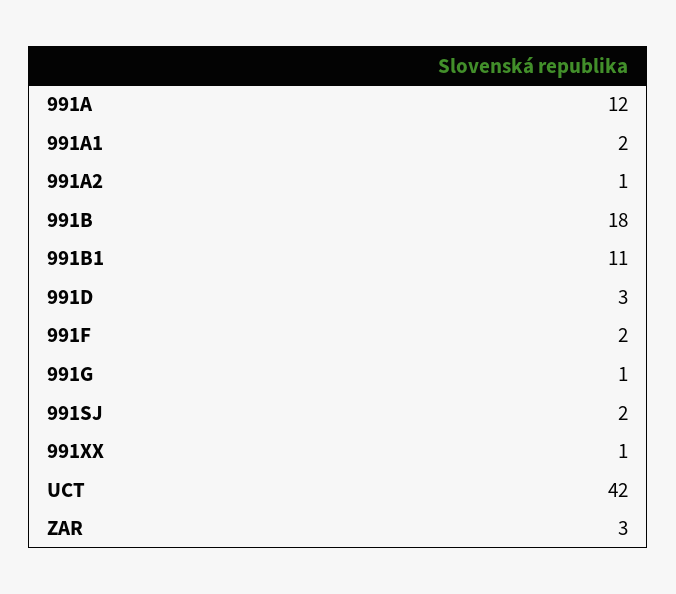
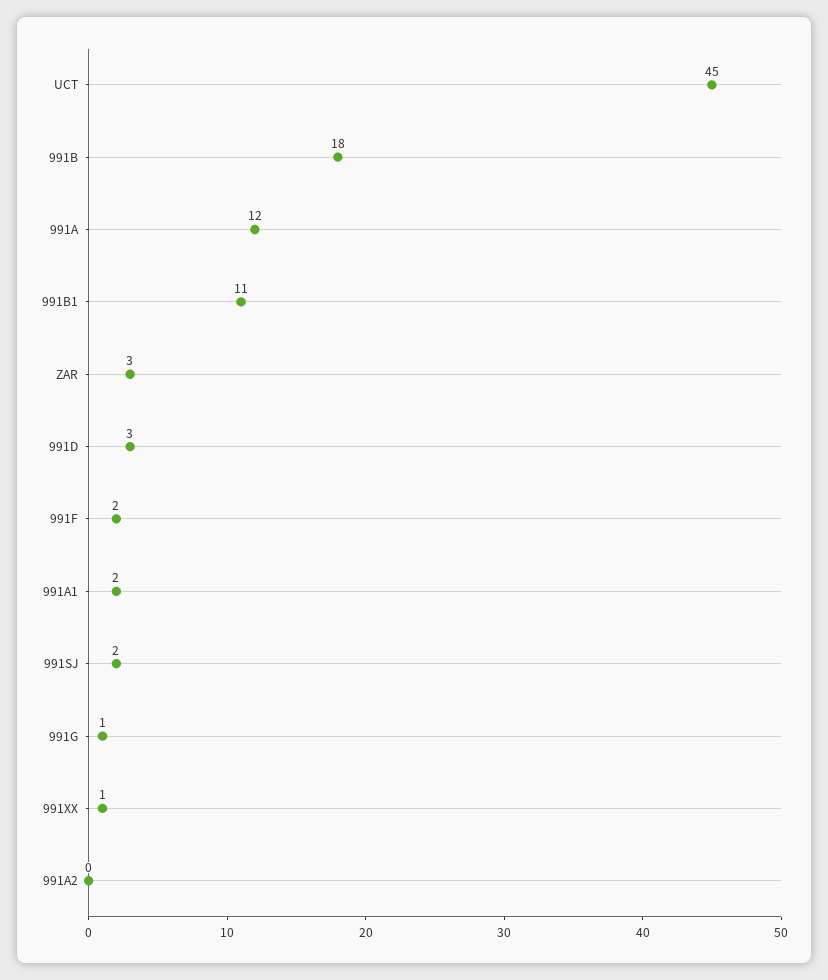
991A2: 1 -> 0
UCT: 42 -> 45

